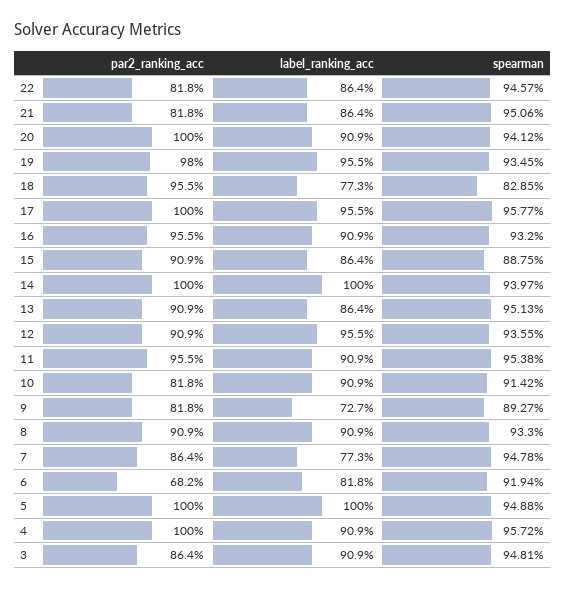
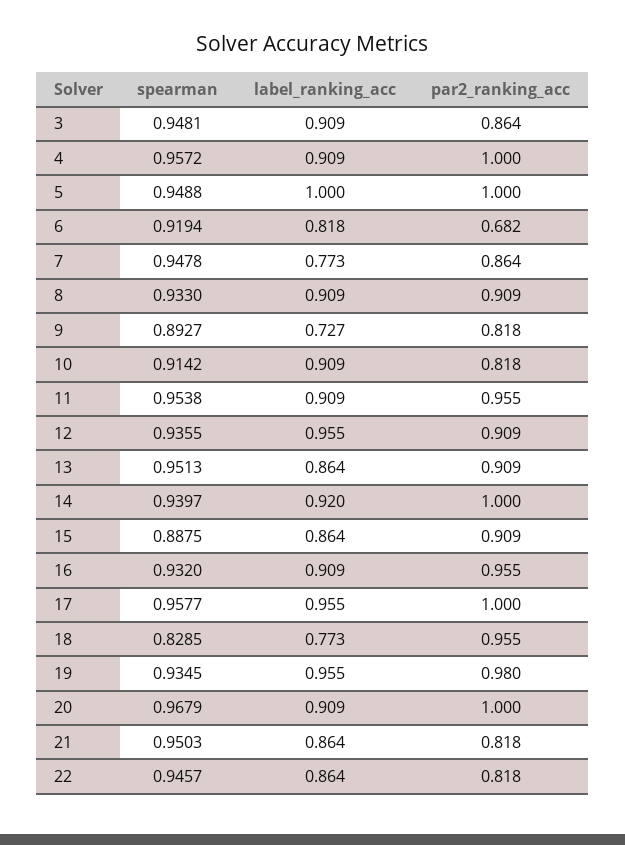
spearman, 21: 0.9506 -> 0.9503
spearman, 20: 0.9412 -> 0.9679
label_ranking_acc, 14: 1 -> 0.92

